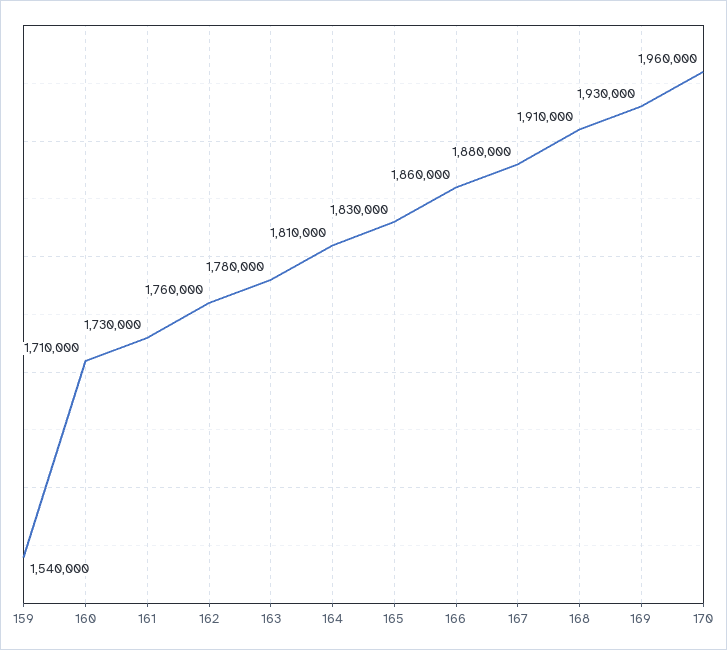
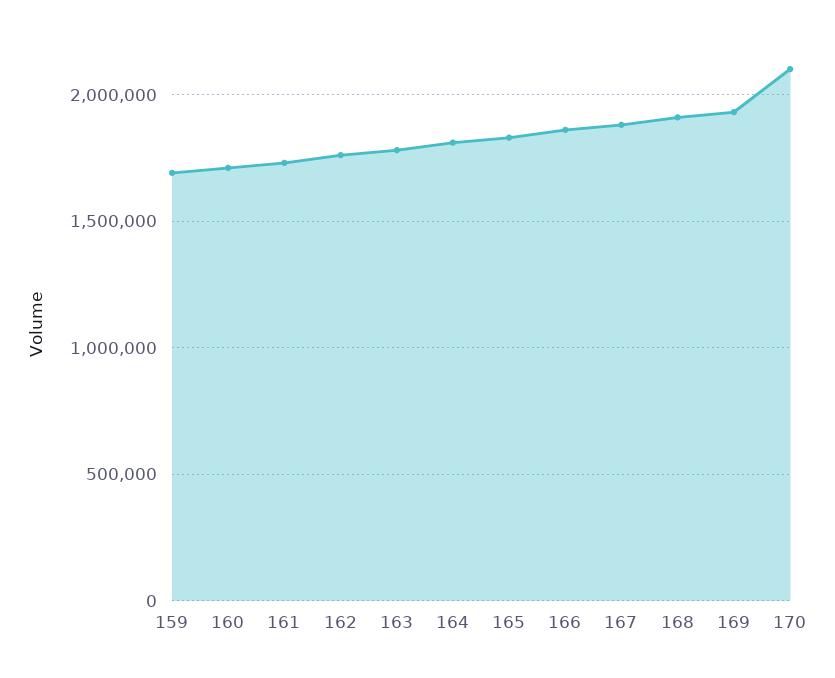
159: 1540000 -> 1700000
170: 1960000 -> 2100000

